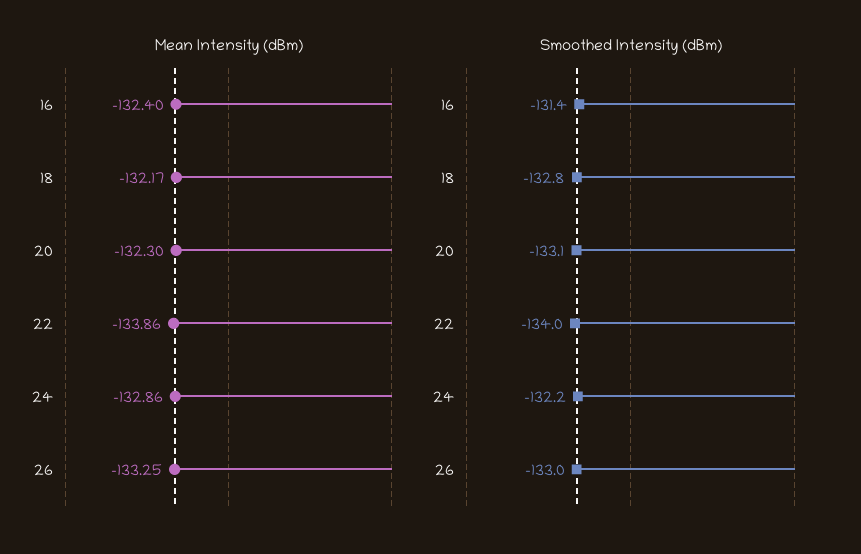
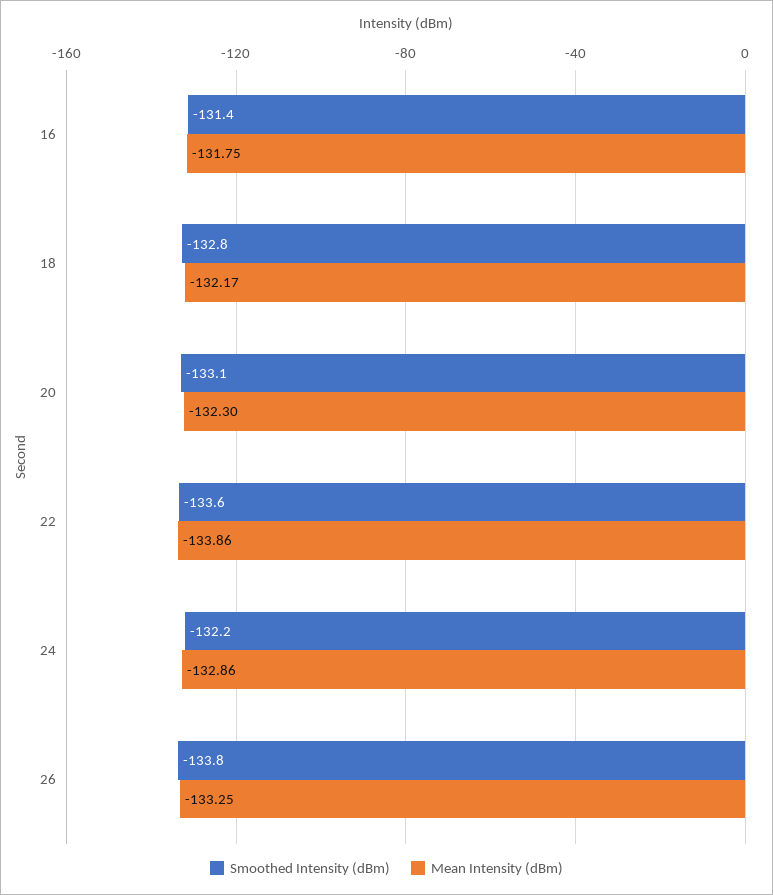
Mean Intensity (dBm), 16: -132.4 -> -131.75
Smoothed Intensity (dBm), 22: -134 -> -133.6
Smoothed Intensity (dBm), 26: -133 -> -133.8

